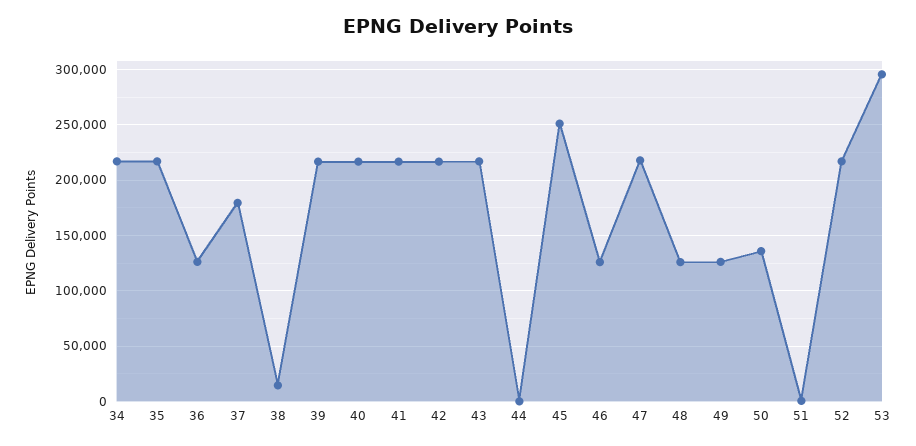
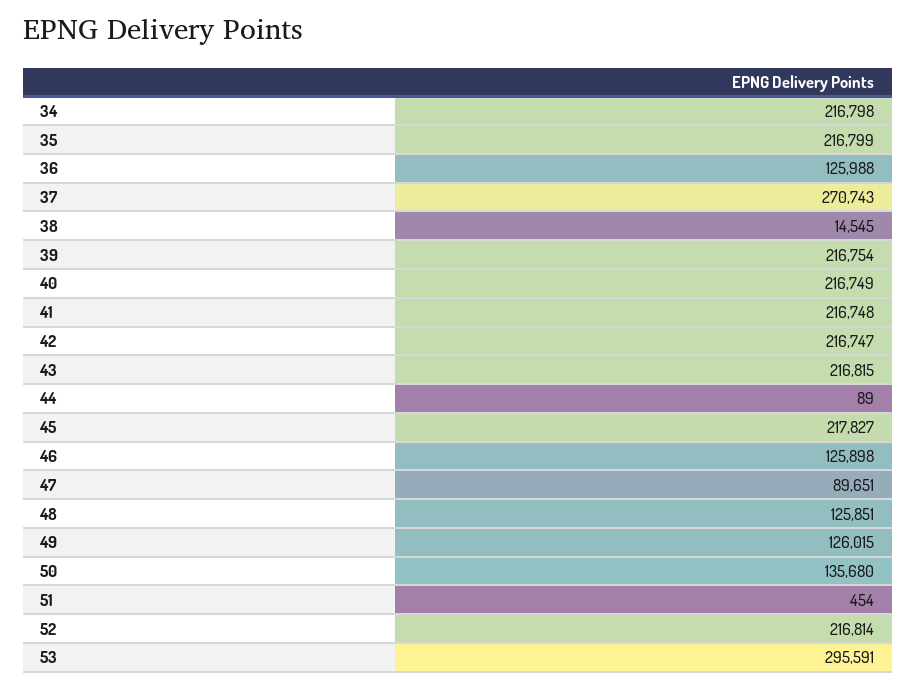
37: 180000 -> 270743
45: 250000 -> 217827
47: 220000 -> 89651

